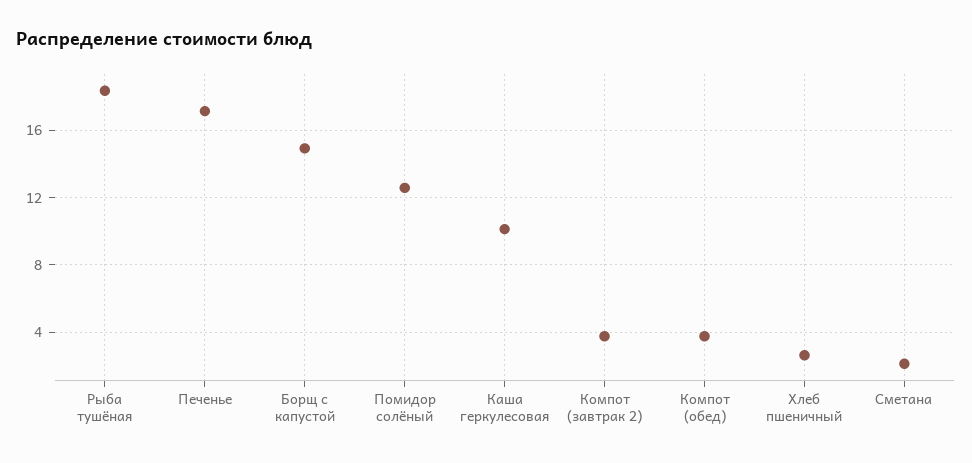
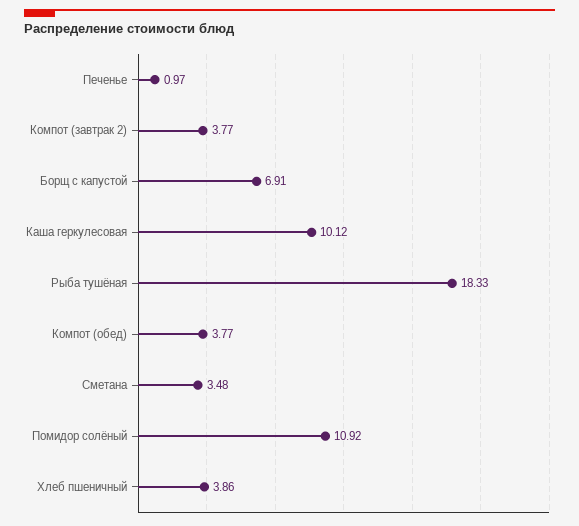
Печенье: 17 -> 0.97
Борщ с капустой: 15 -> 6.91
Помидор солёный: 12.5 -> 10.92
Хлеб пшеничный: 2.5 -> 3.86
Сметана: 2 -> 3.48

